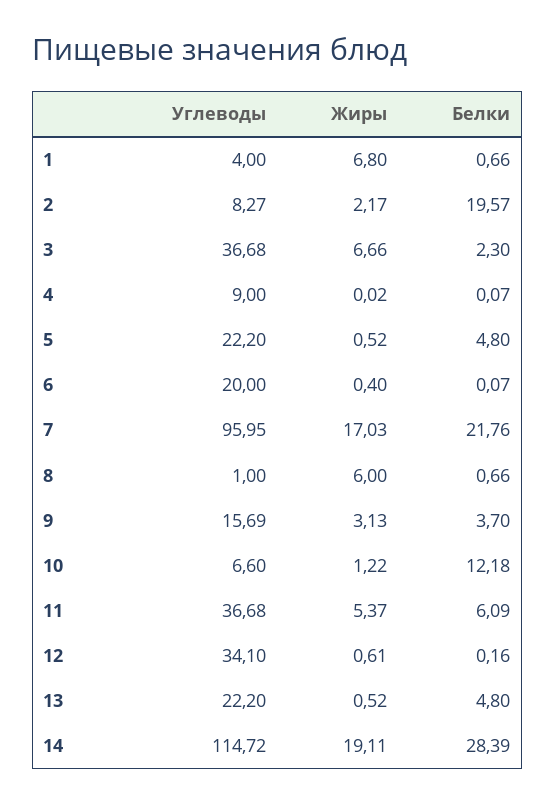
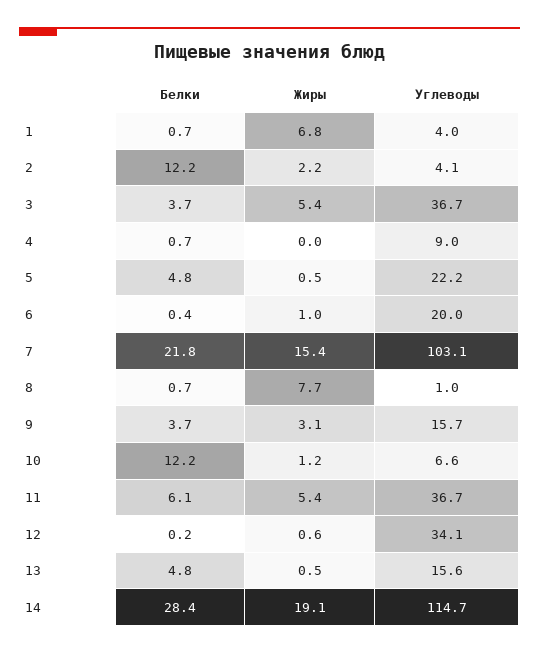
Углеводы, 2: 8.27 -> 4.1
Белки, 2: 19.57 -> 12.2
Жиры, 3: 6.66 -> 5.4
Белки, 3: 2.3 -> 3.7
Белки, 4: 0.07 -> 0.7
Жиры, 6: 0.4 -> 1
Белки, 6: 0.07 -> 0.4
Углеводы, 7: 95.95 -> 103.1
Жиры, 7: 17.03 -> 15.4
Жиры, 8: 6 -> 7.7
Углеводы, 13: 22.2 -> 15.6

